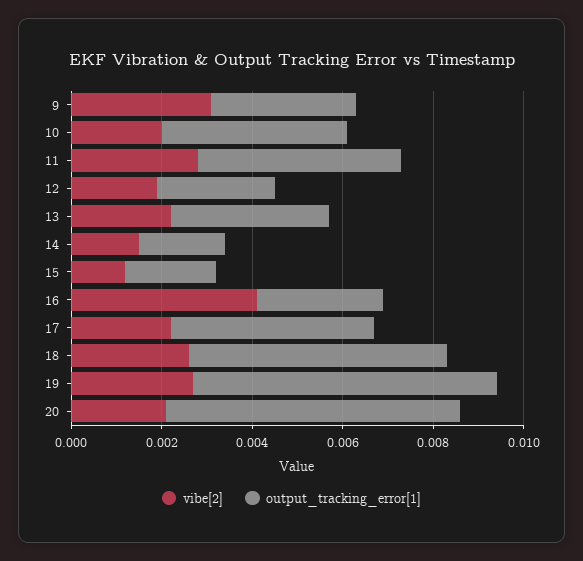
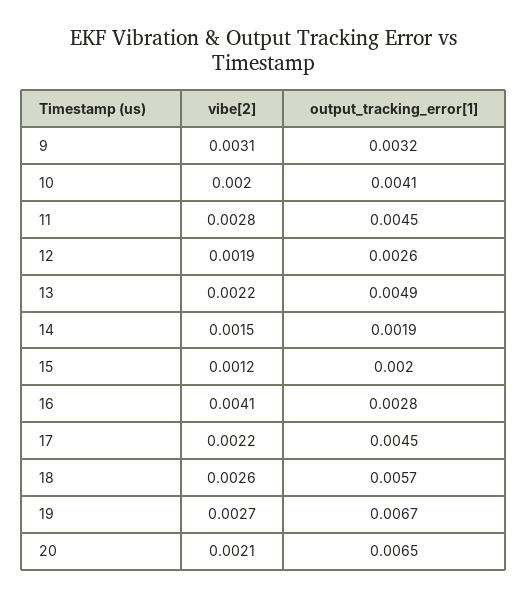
output_tracking_error[1], 13: 0.0035 -> 0.0049

